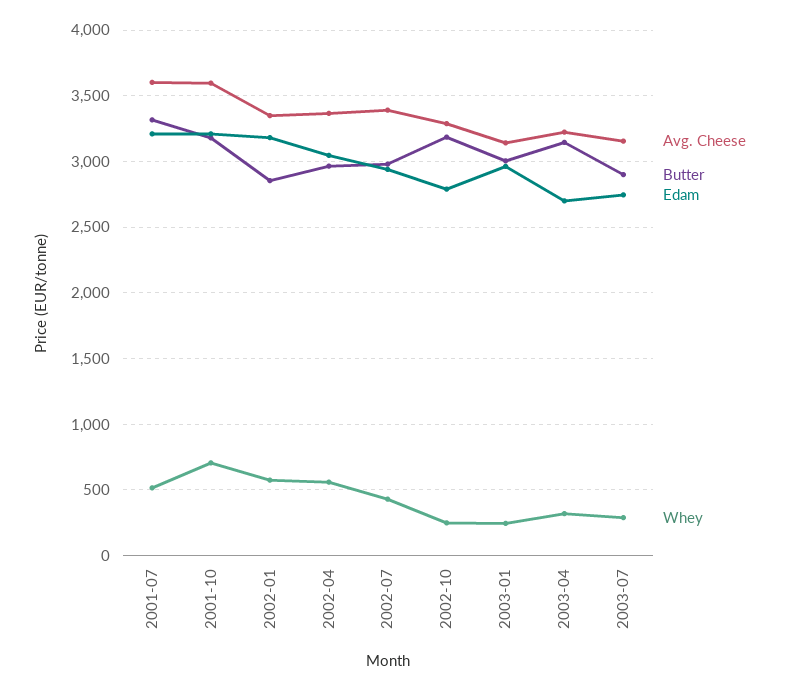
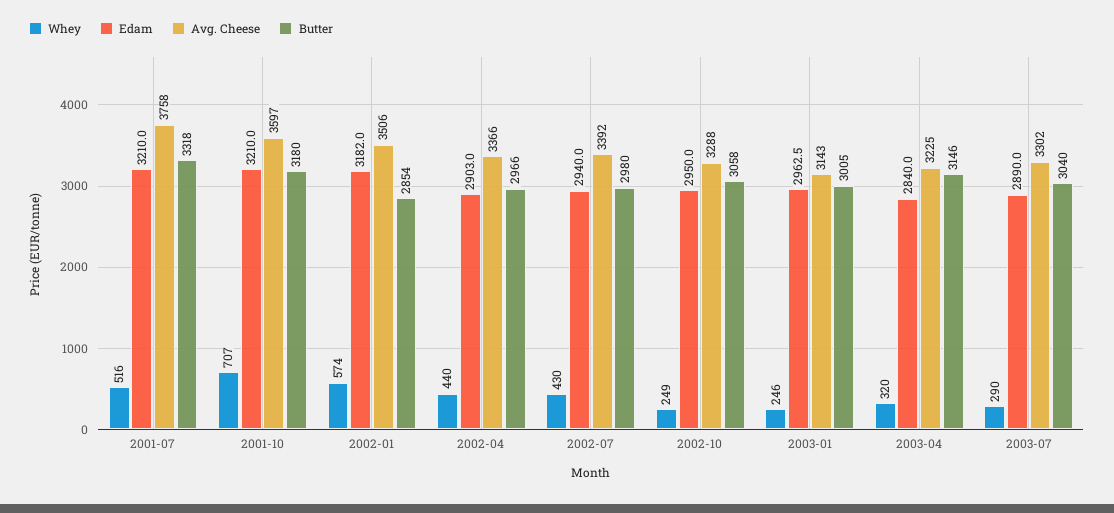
Avg. Cheese, 2001-07: 3600 -> 3758
Avg. Cheese, 2002-01: 3350 -> 3506
Edam, 2002-04: 3050 -> 2903
Whey, 2002-04: 550 -> 440
Butter, 2002-10: 3200 -> 3058
Edam, 2002-10: 2800 -> 2950
Edam, 2003-04: 2700 -> 2840
Avg. Cheese, 2003-07: 3150 -> 3302
Butter, 2003-07: 2900 -> 3040
Edam, 2003-07: 2750 -> 2890

